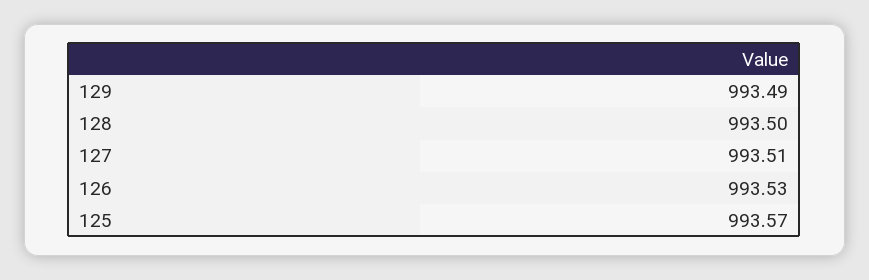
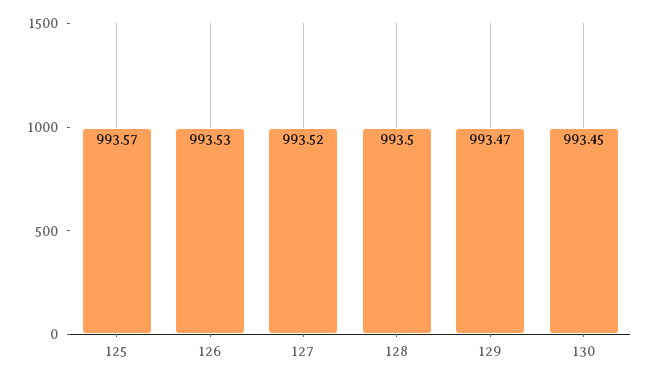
129: 993.49 -> 993.47
127: 993.51 -> 993.52
130: none -> 993.45

